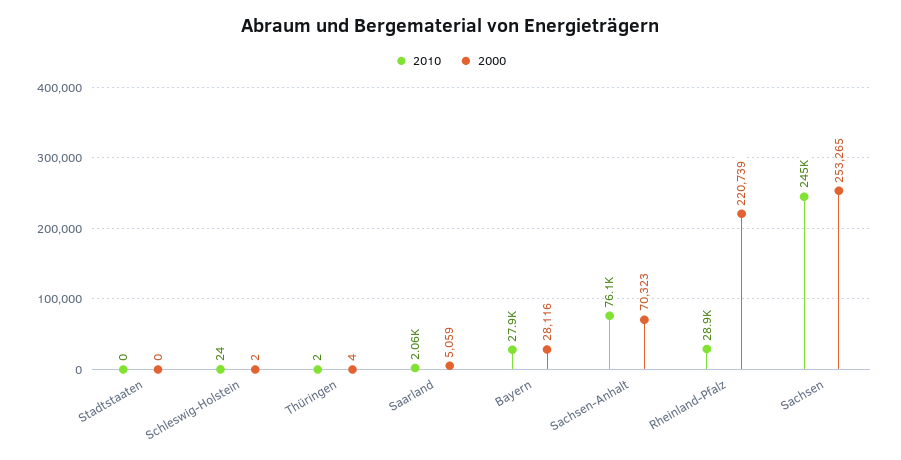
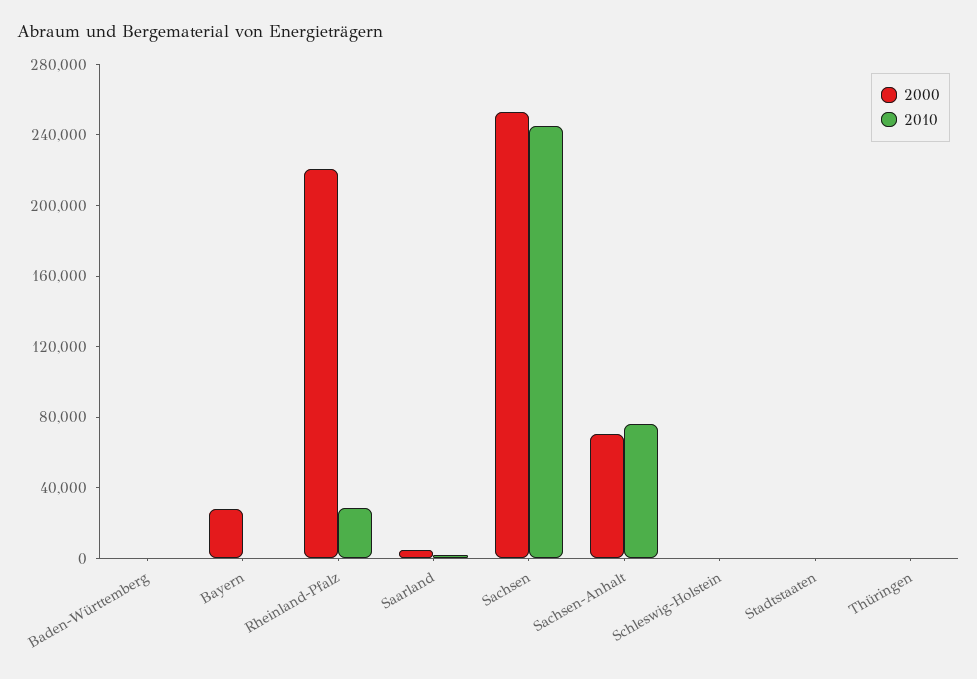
2010, Bayern: 27900 -> 0
2000, Baden-Württemberg: none -> 0
2010, Baden-Württemberg: none -> 0

